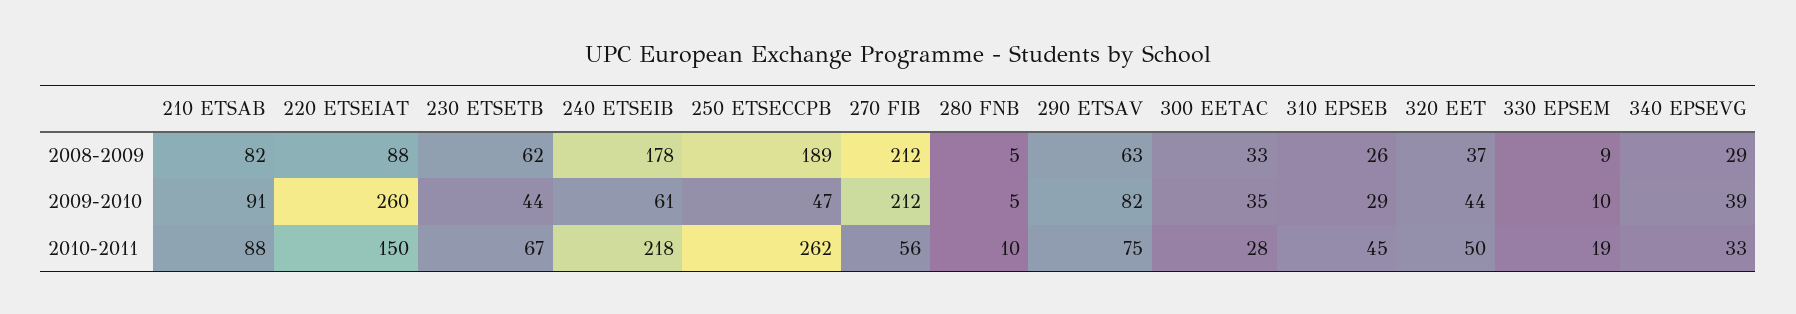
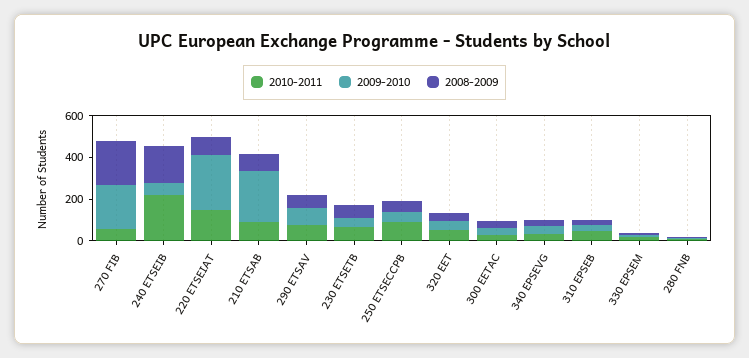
2008-2009, 250 ETSECCPB: 189 -> 50
2009-2010, 210 ETSAB: 91 -> 250
2010-2011, 250 ETSECCPB: 262 -> 100

